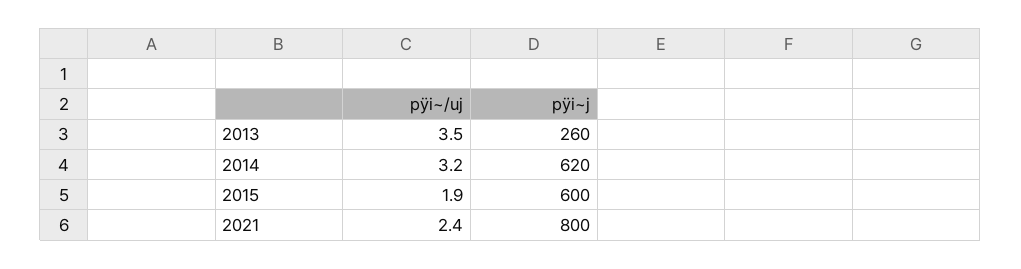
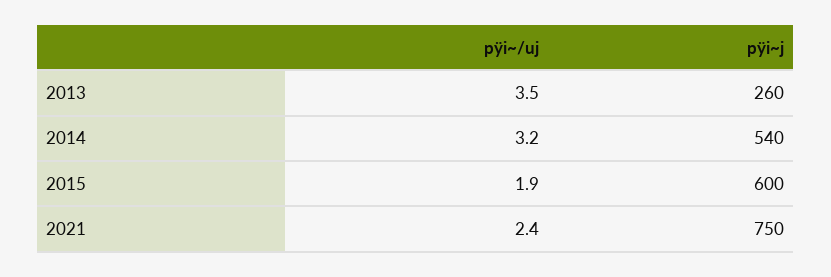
pÿi~j, 2014: 620 -> 540
pÿi~j, 2021: 800 -> 750

